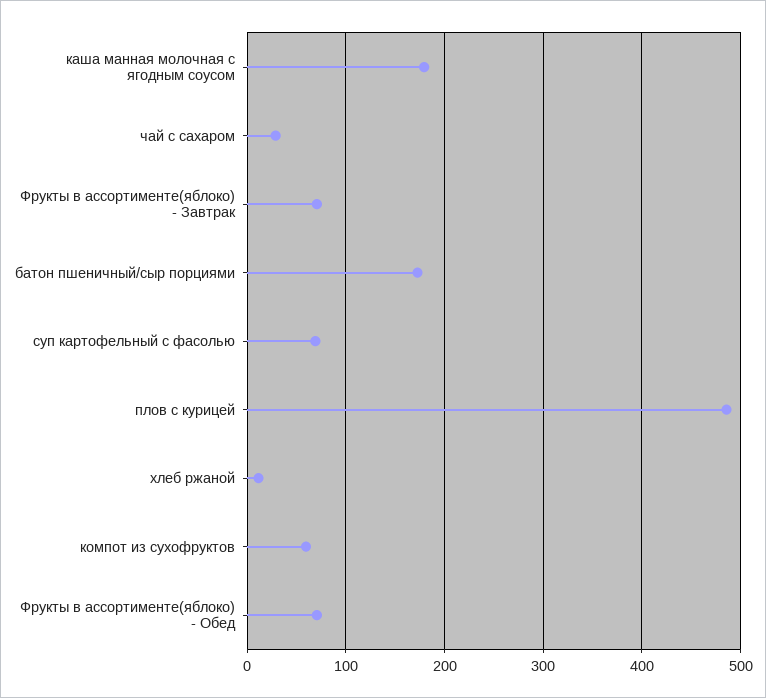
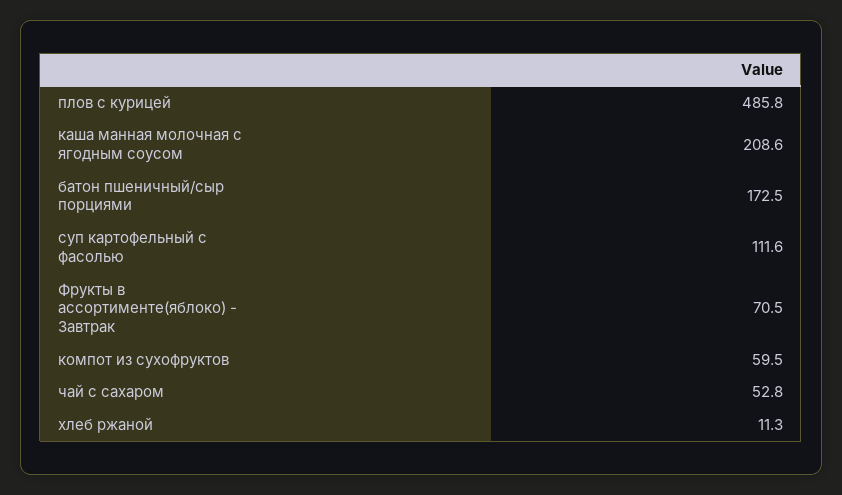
каша манная молочная с ягодным соусом: 180 -> 208.6
чай с сахаром: 30 -> 52.8
суп картофельный с фасолью: 70 -> 111.6
Фрукты в ассортименте(яблоко) - Обед: 70 -> none

